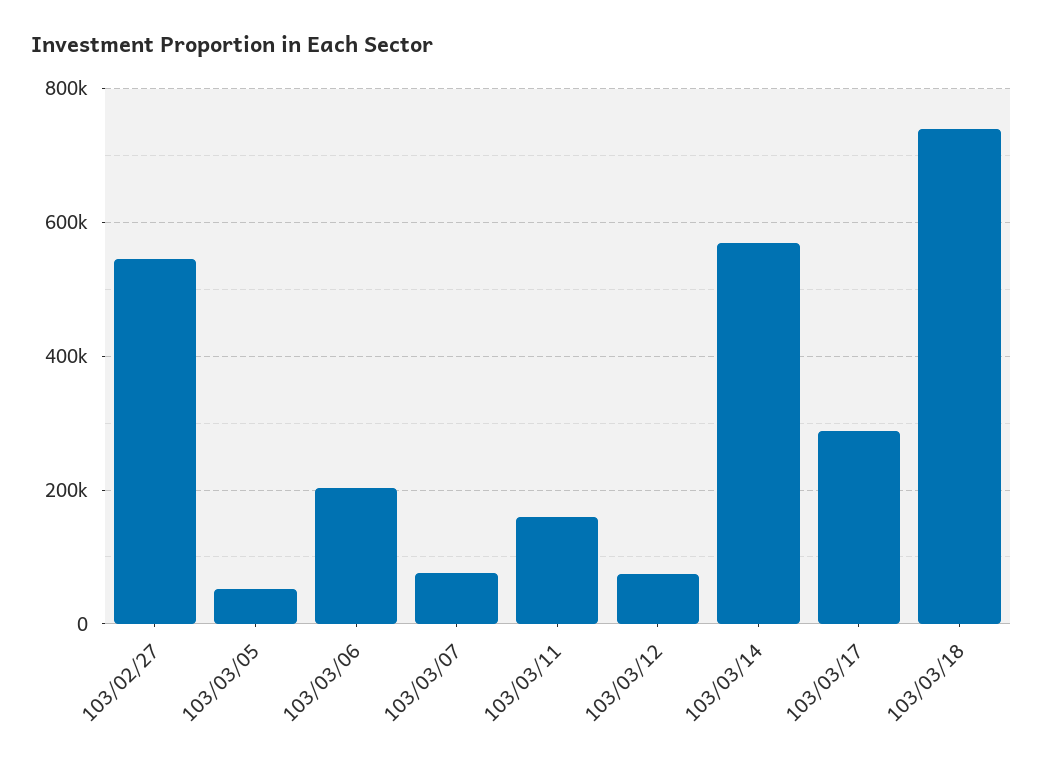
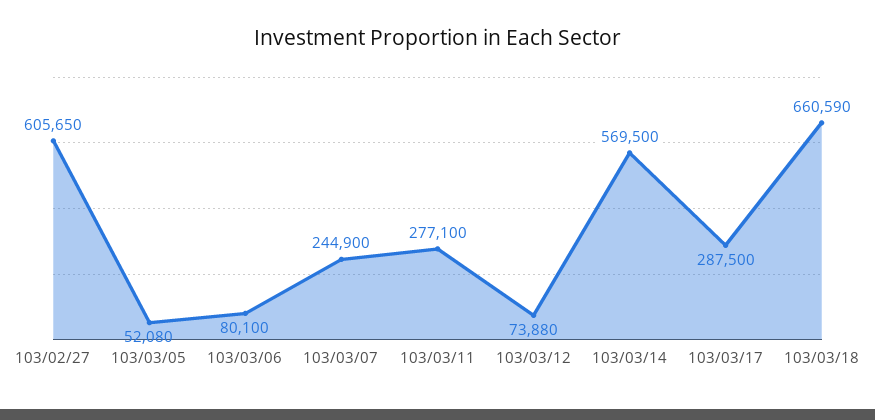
103/02/27: 540000 -> 605650
103/03/06: 200000 -> 80100
103/03/07: 80000 -> 244900
103/03/11: 160000 -> 277100
103/03/18: 740000 -> 660590

